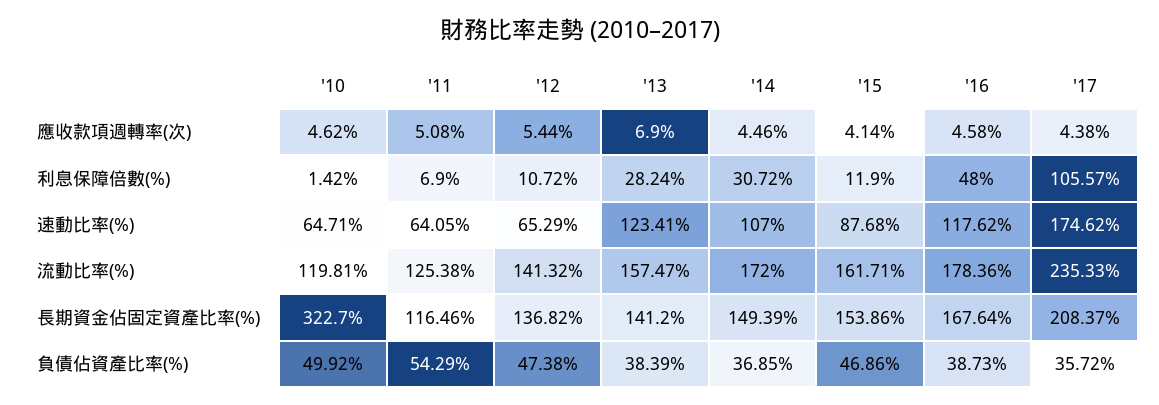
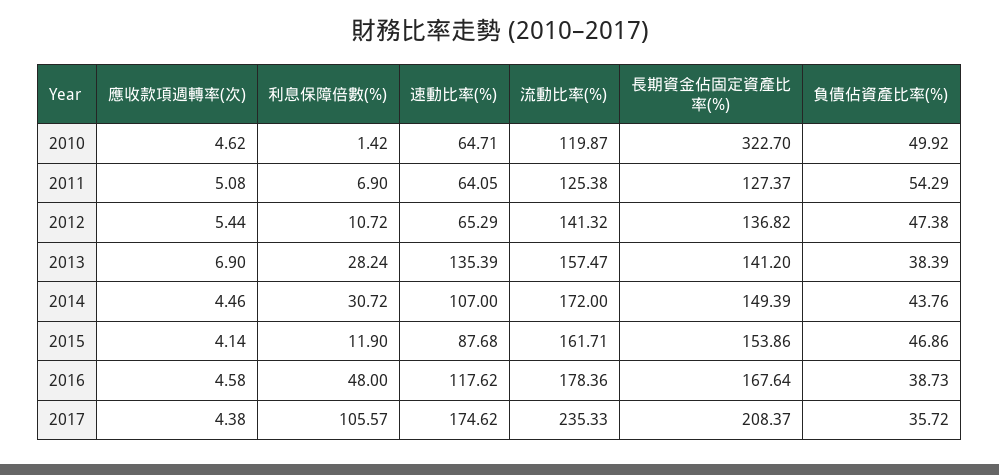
'13, 速動比率(%): 123.41 -> 135.39
'10, 流動比率(%): 119.81 -> 119.87
'11, 長期資金佔固定資產比率(%): 116.46 -> 127.37
'14, 負債佔資產比率(%): 36.85 -> 43.76

